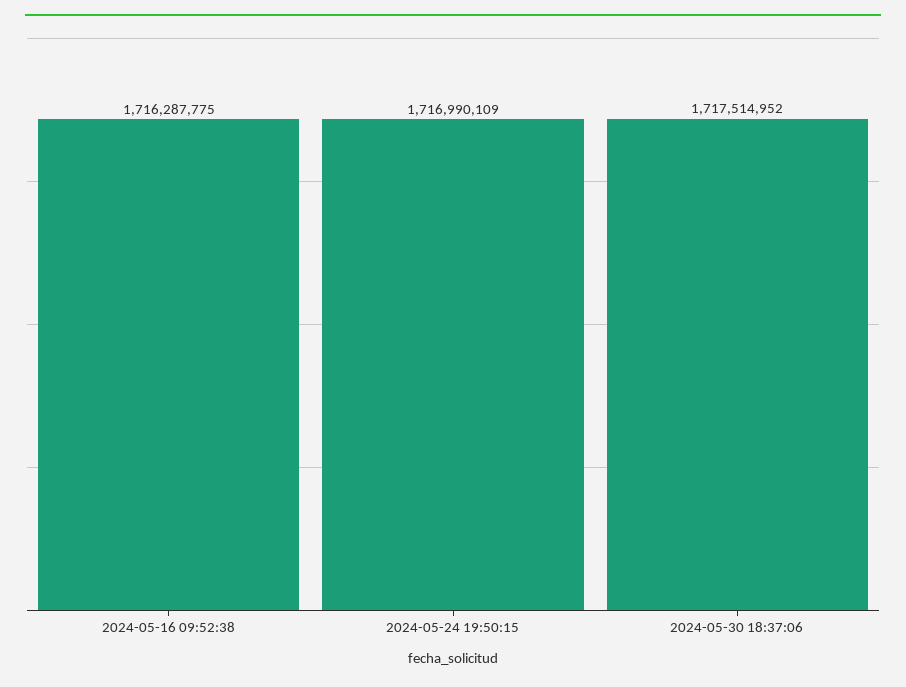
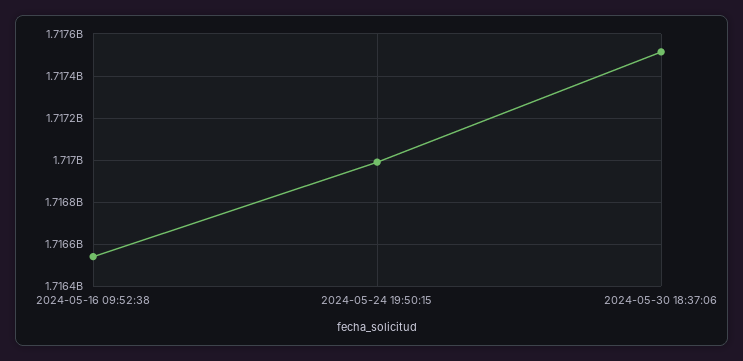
2024-05-16 09:52:38: 1716287775 -> 1716550000

